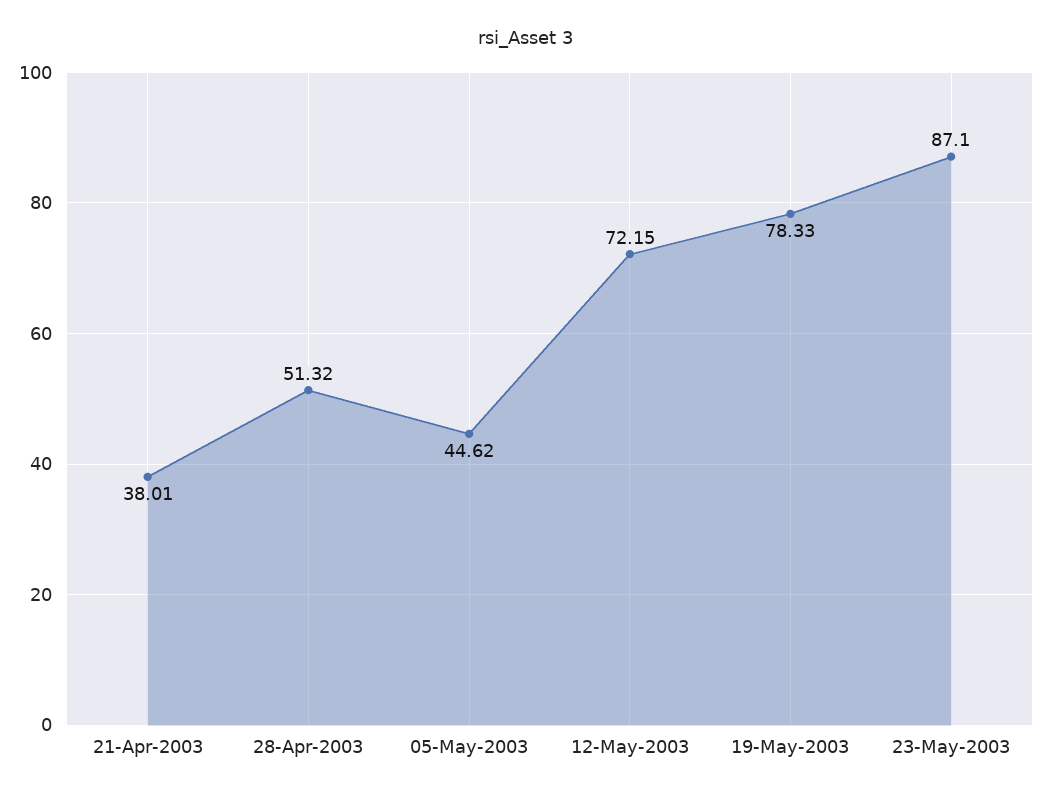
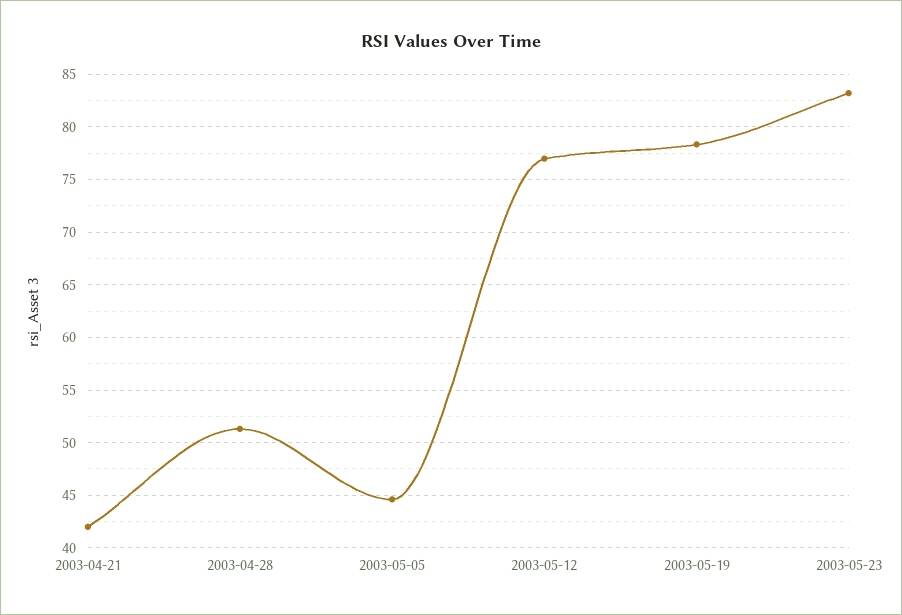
21-Apr-2003: 38.01 -> 42
12-May-2003: 72.15 -> 77
23-May-2003: 87.1 -> 83

